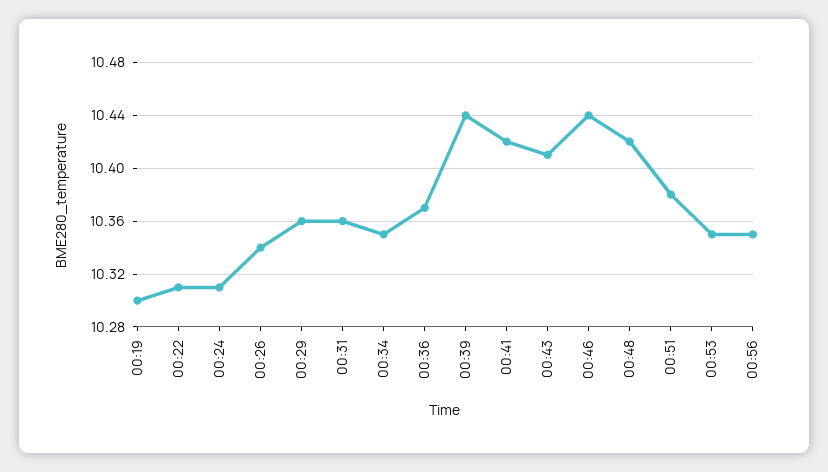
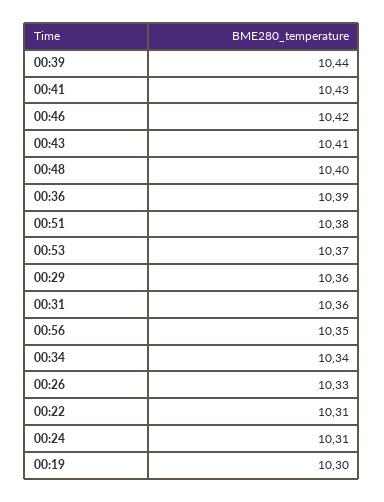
00:26: 10.34 -> 10.33
00:34: 10.35 -> 10.34
00:36: 10.37 -> 10.39
00:41: 10.42 -> 10.43
00:46: 10.44 -> 10.42
00:48: 10.42 -> 10.4
00:53: 10.35 -> 10.37

